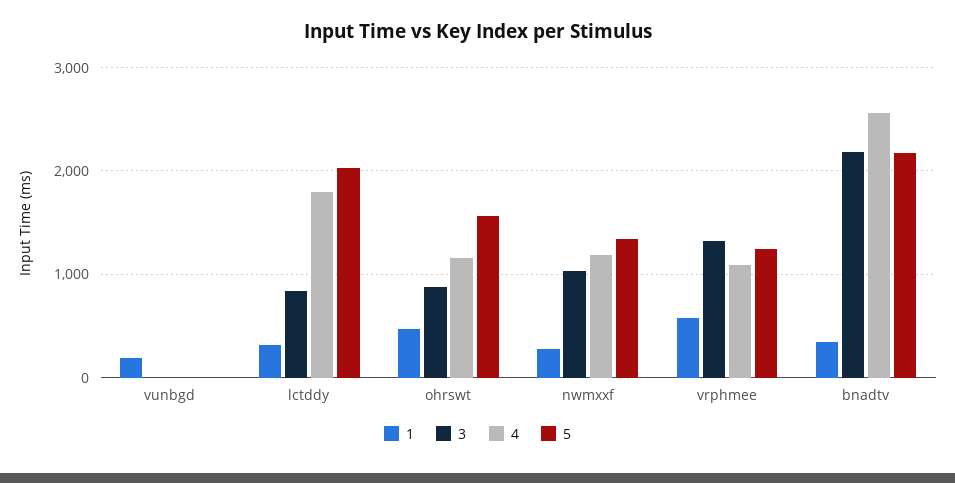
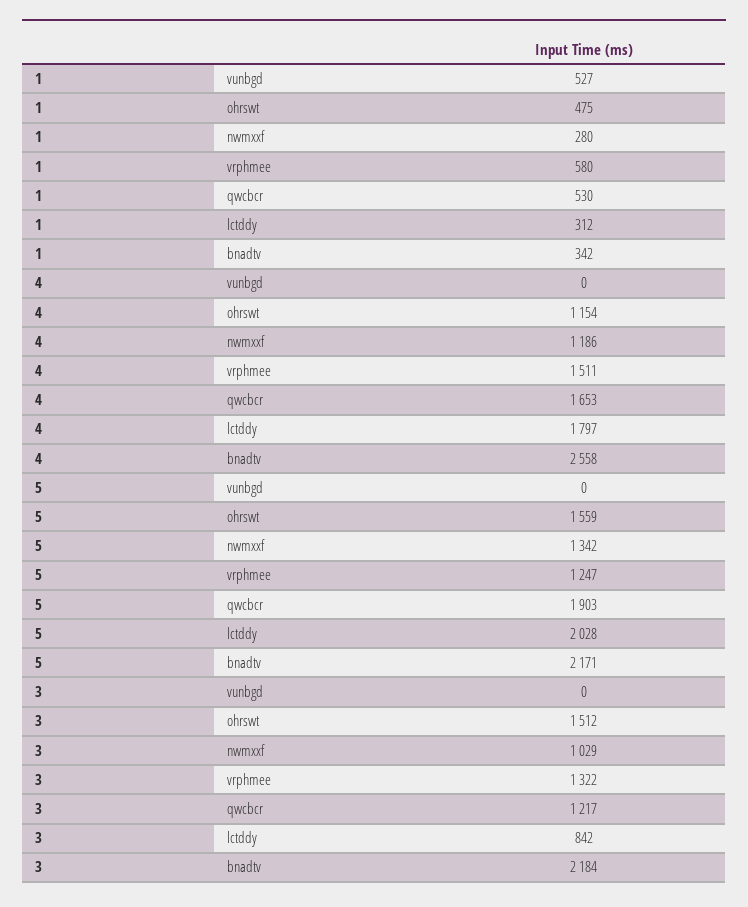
1, vunbgd: 200 -> 527
3, ohrswt: 900 -> 1512
4, vrphmee: 1100 -> 1511
1, qwcbcr: none -> 530
4, qwcbcr: none -> 1653
5, qwcbcr: none -> 1903
3, qwcbcr: none -> 1217

